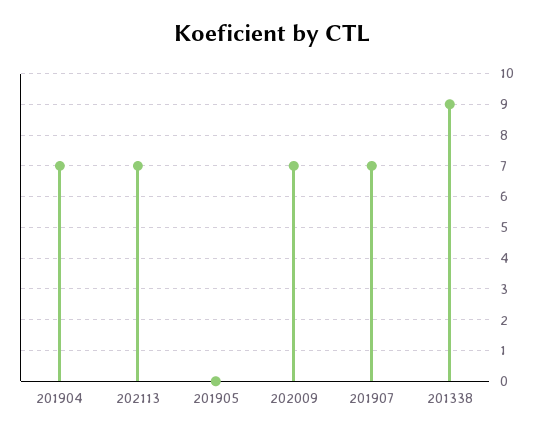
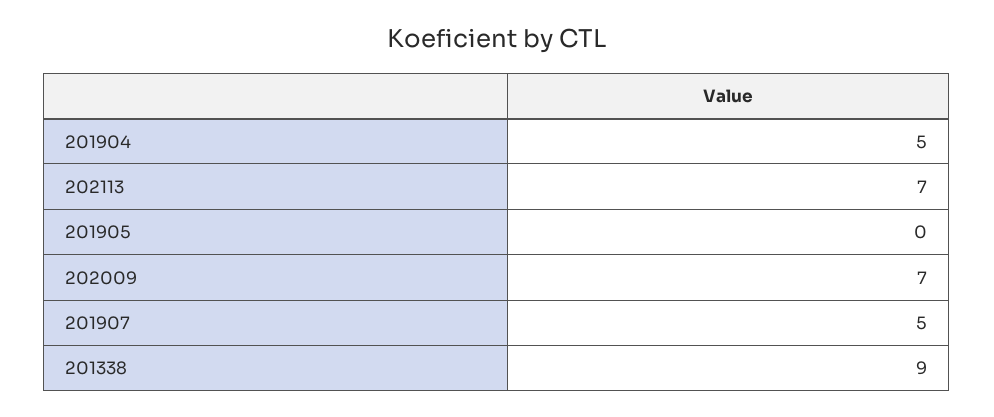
201904: 7 -> 5
201907: 7 -> 5

